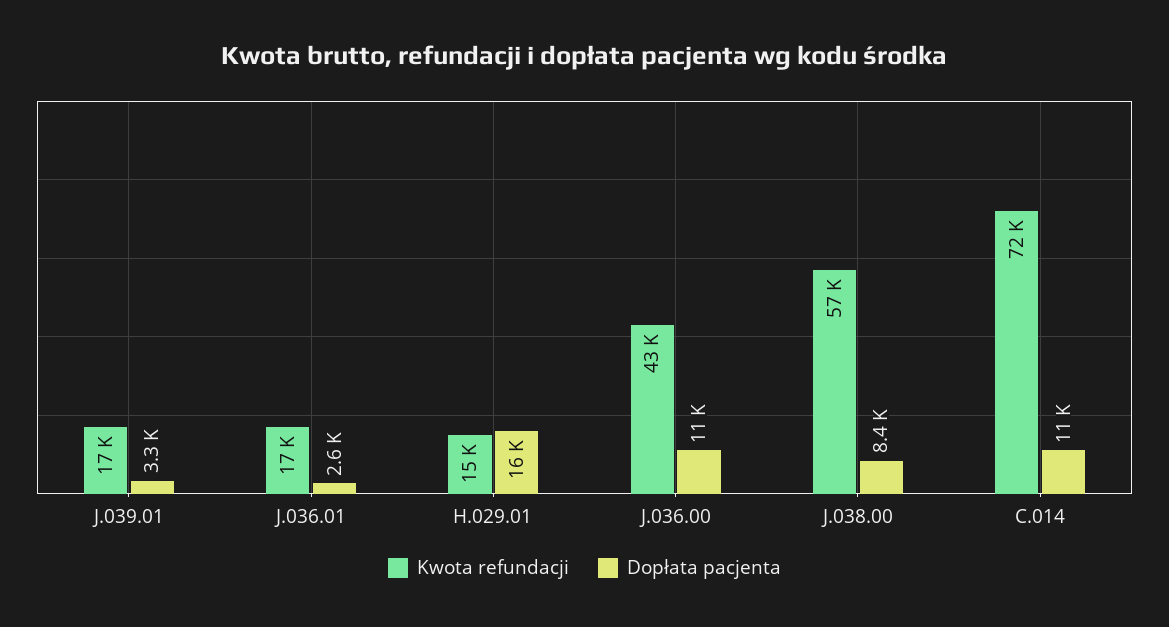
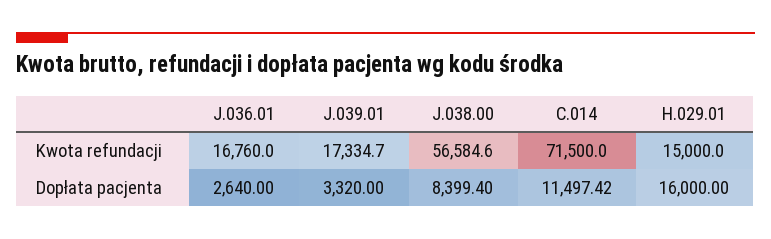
Kwota refundacji, J.036.00: 43000 -> none
Dopłata pacjenta, J.036.00: 11000 -> none

